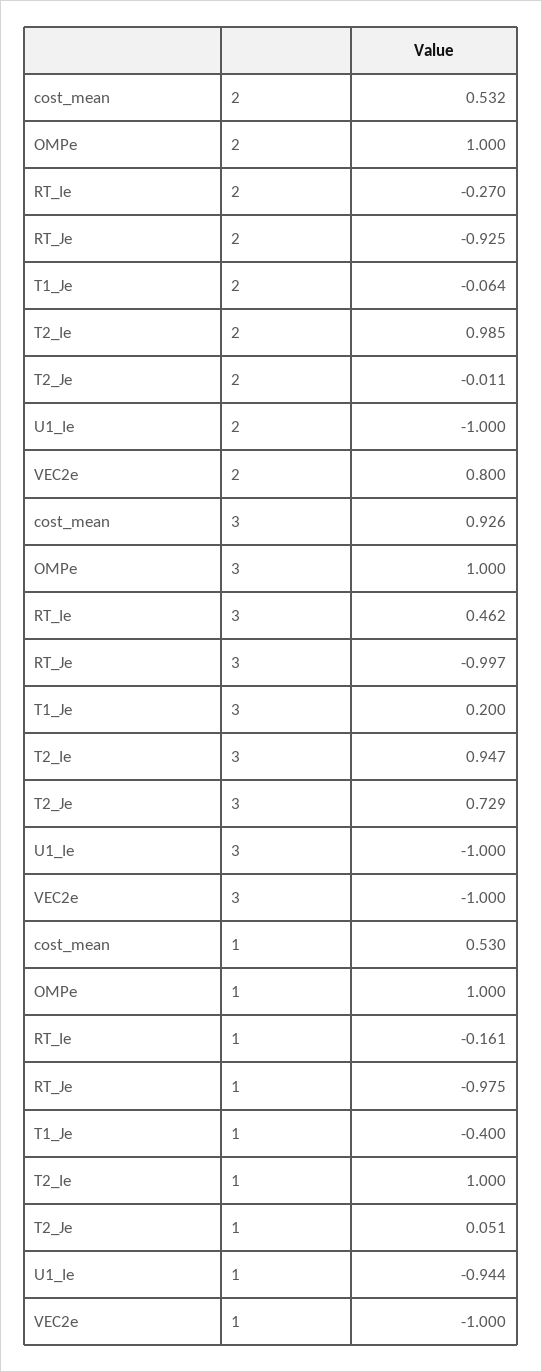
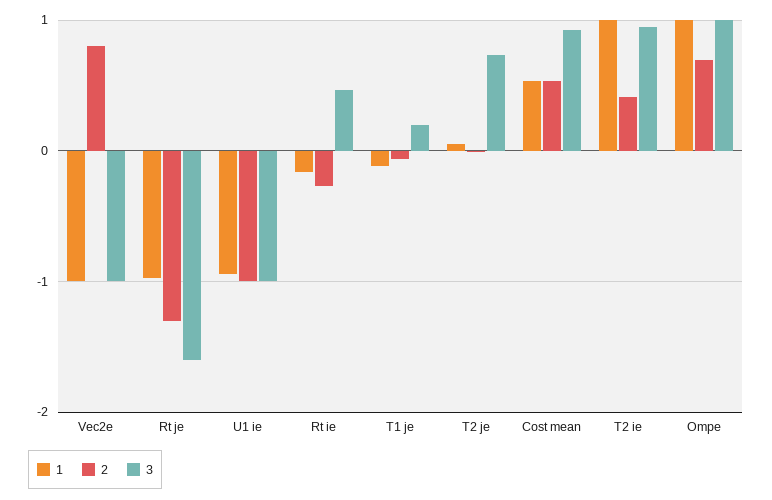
2, OMPe: 1 -> 0.7
2, RT_Je: -0.925 -> -1.3
2, T2_Ie: 0.985 -> 0.4
3, RT_Je: -0.997 -> -1.6
1, T1_Je: -0.4 -> -0.1

